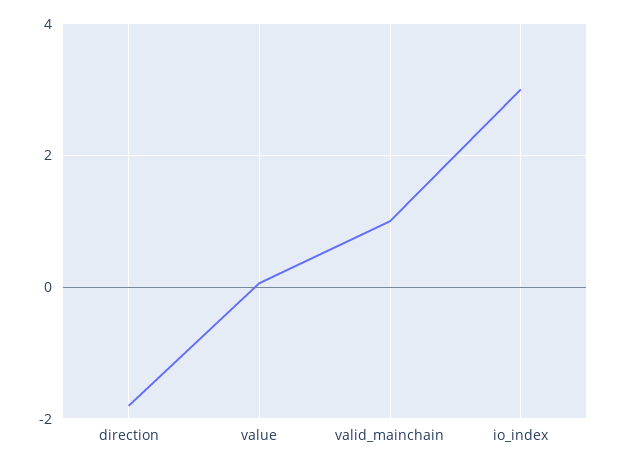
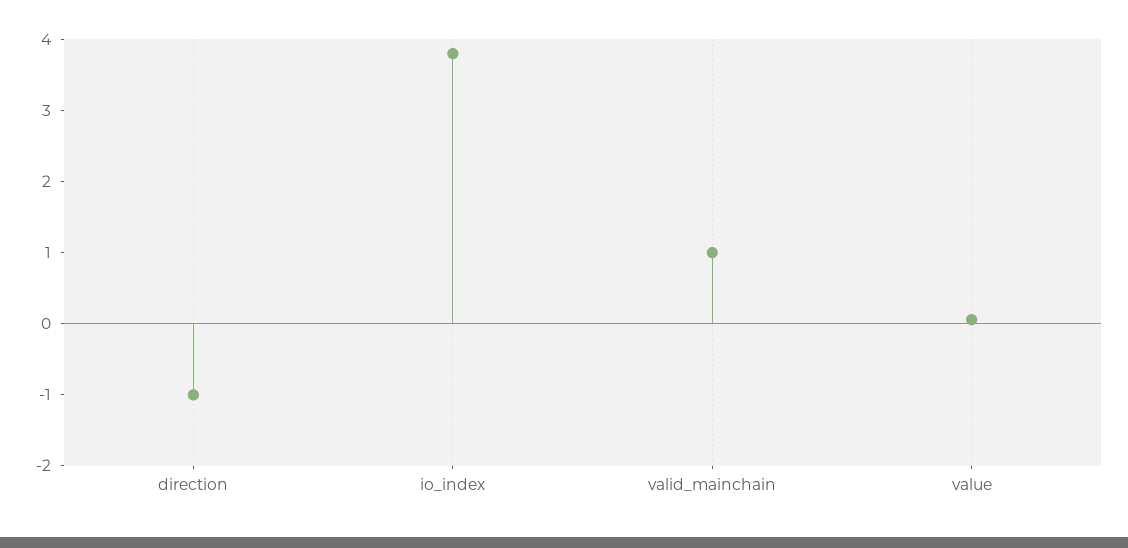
direction: -1.8 -> -1
io_index: 3 -> 3.8

